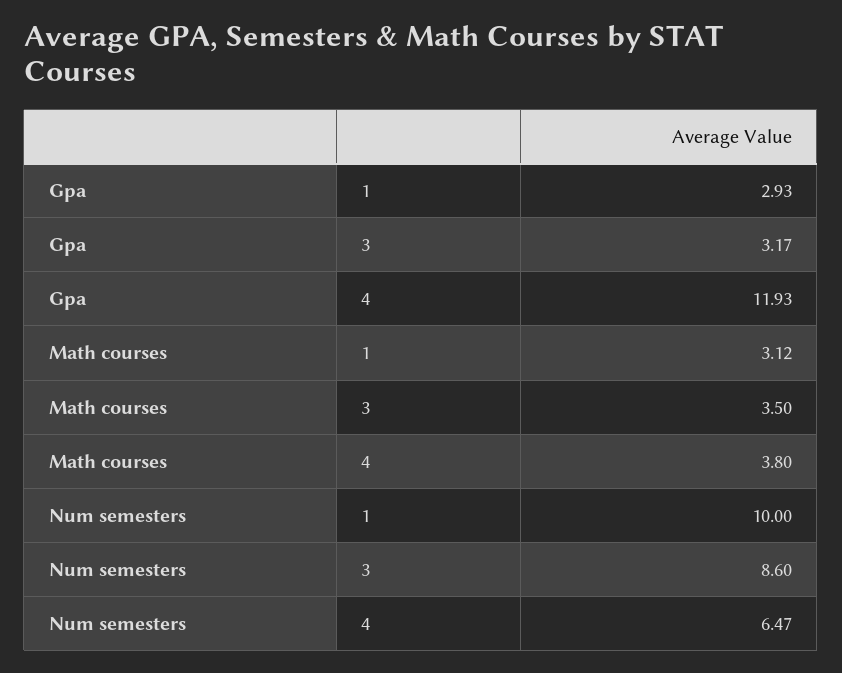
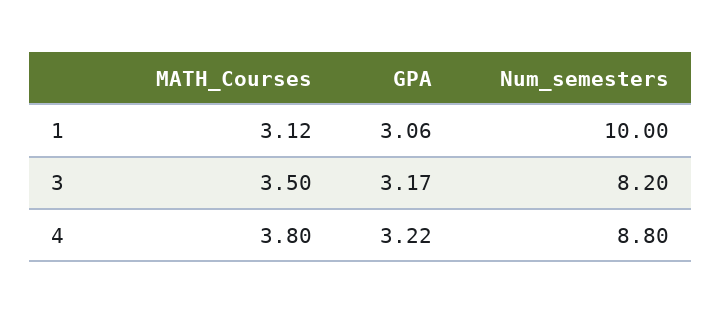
Gpa, 1: 2.93 -> 3.06
Gpa, 4: 11.93 -> 3.22
Num semesters, 3: 8.6 -> 8.2
Num semesters, 4: 6.47 -> 8.8

